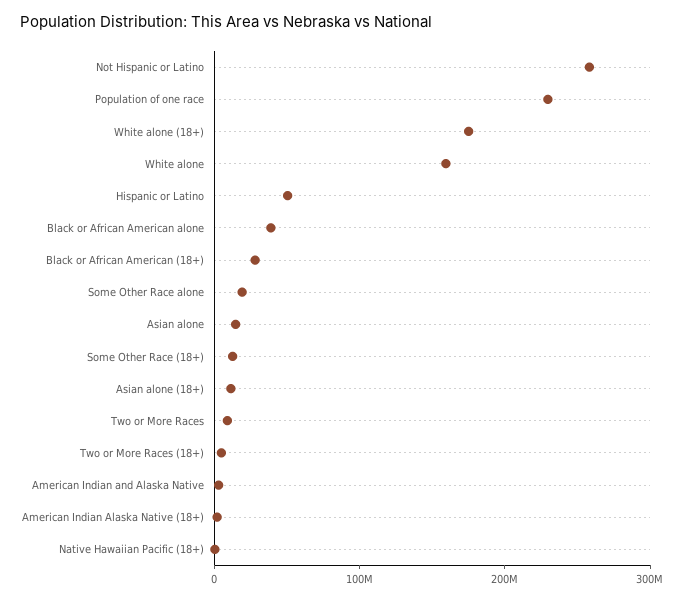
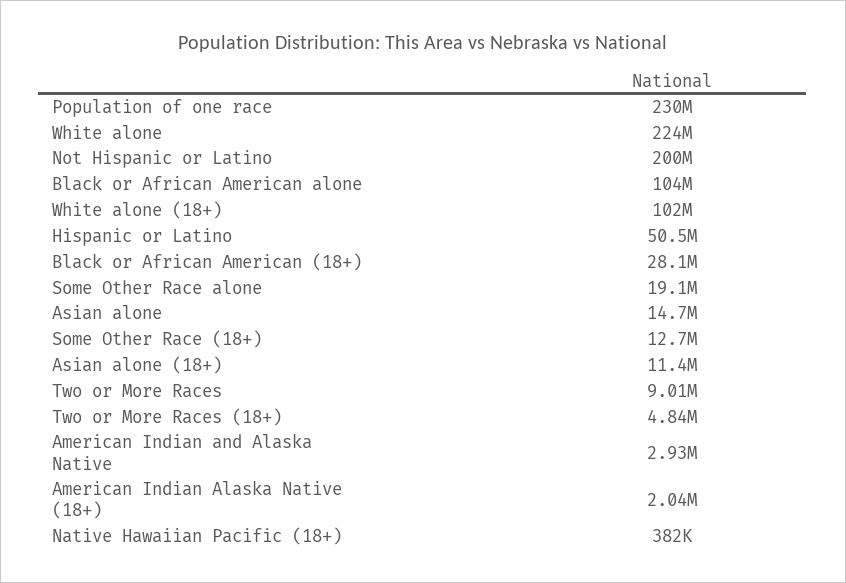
Not Hispanic or Latino: 260000000 -> 200000000
White alone (18+): 180000000 -> 102000000
White alone: 160000000 -> 224000000
Black or African American alone: 40000000 -> 104000000

